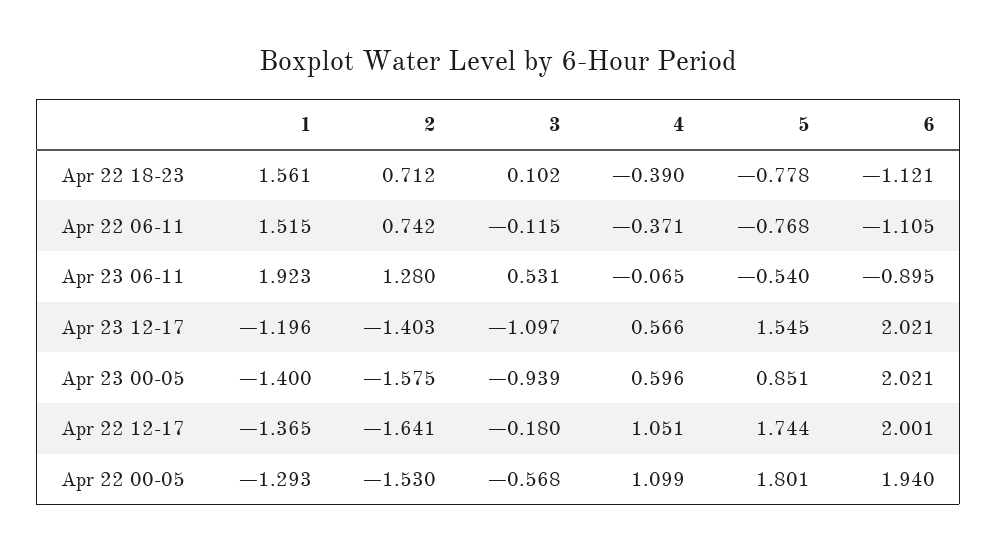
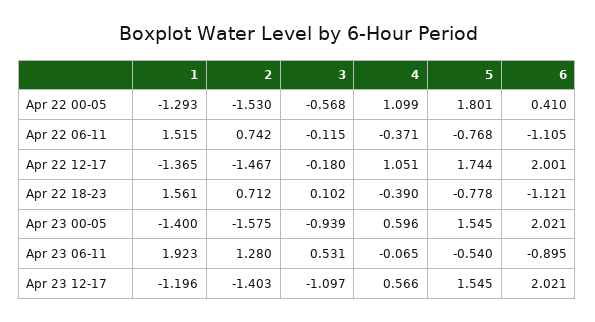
5, Apr 23 00-05: 0.851 -> 1.545
2, Apr 22 12-17: -1.641 -> -1.467
6, Apr 22 00-05: 1.94 -> 0.41

